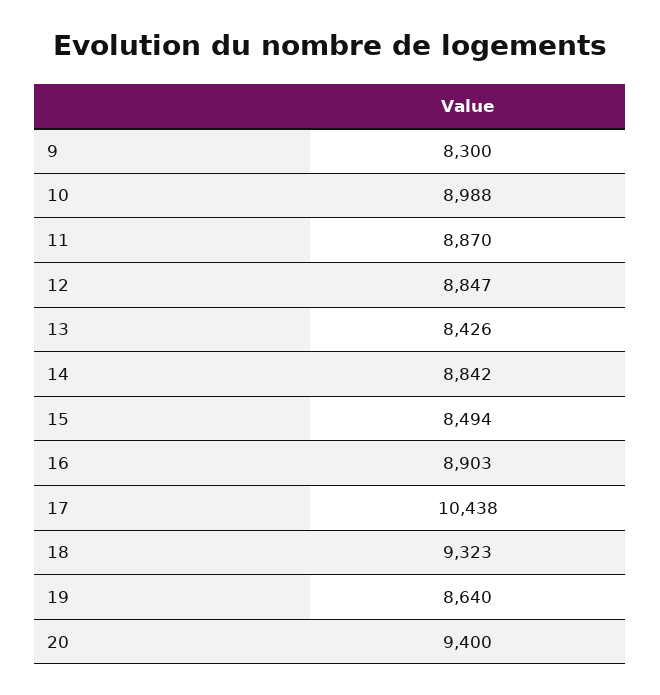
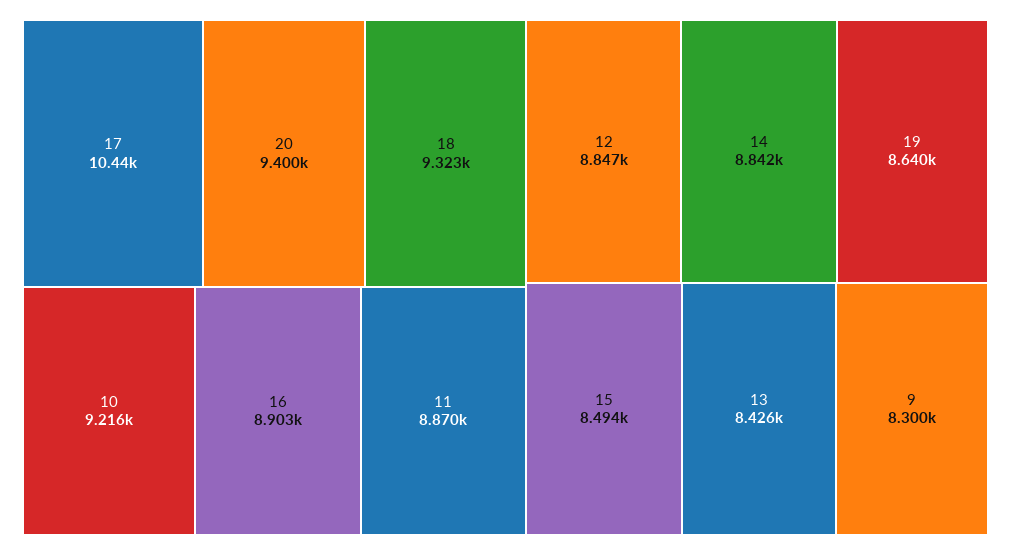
10: 8988 -> 9216

